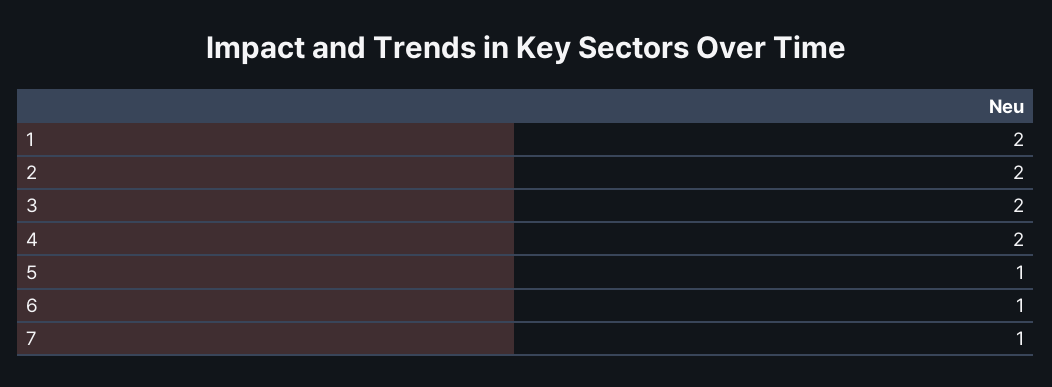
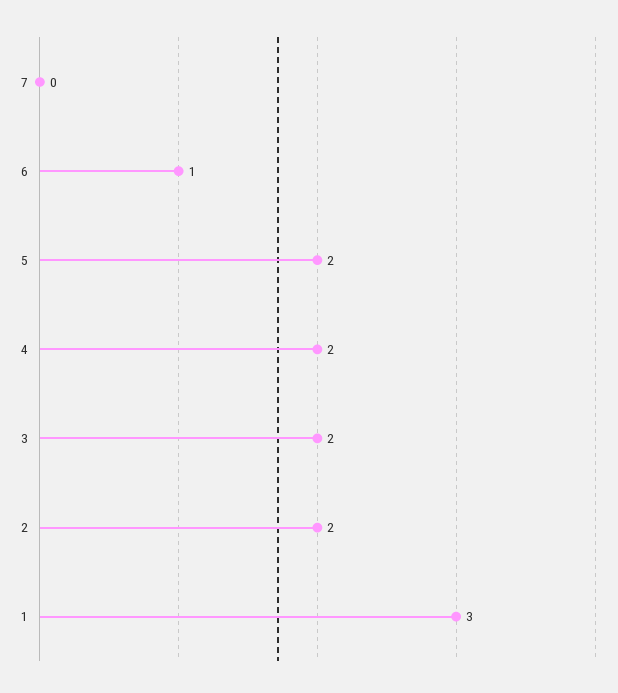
1: 2 -> 3
5: 1 -> 2
7: 1 -> 0

